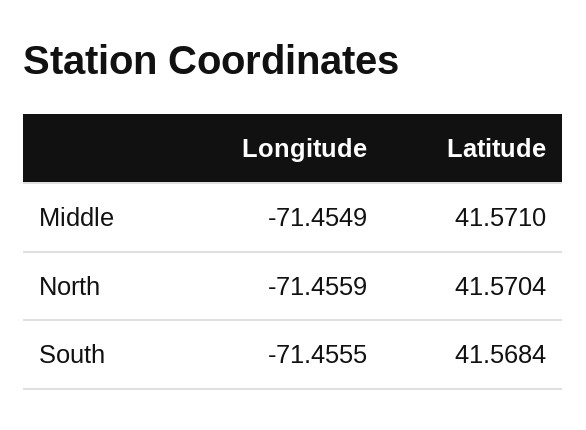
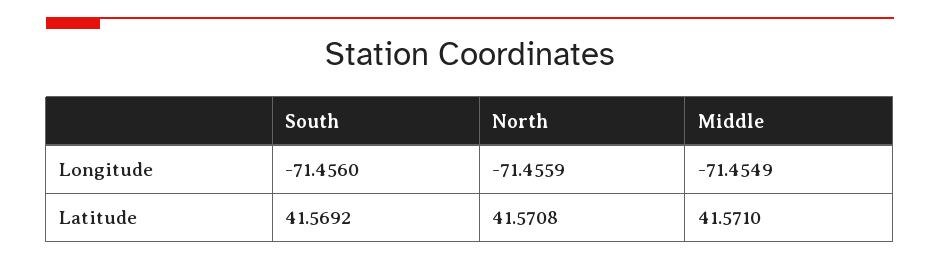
Latitude, North: 41.5704 -> 41.5708
Longitude, South: -71.4555 -> -71.456
Latitude, South: 41.5684 -> 41.5692

